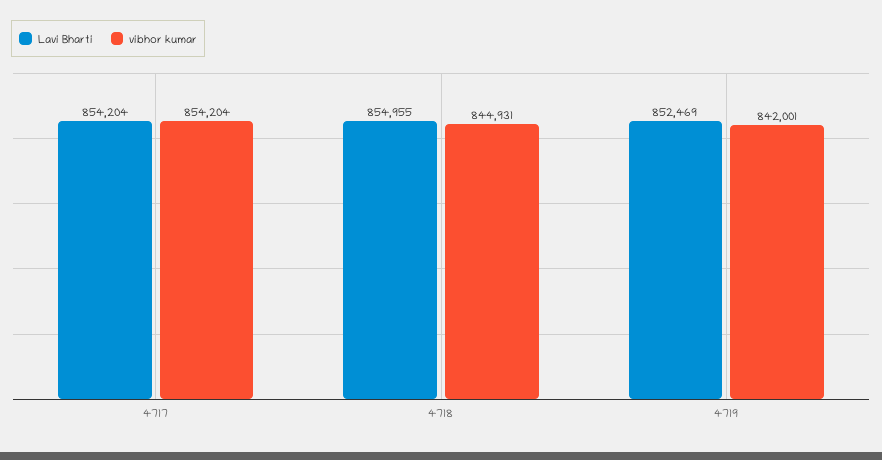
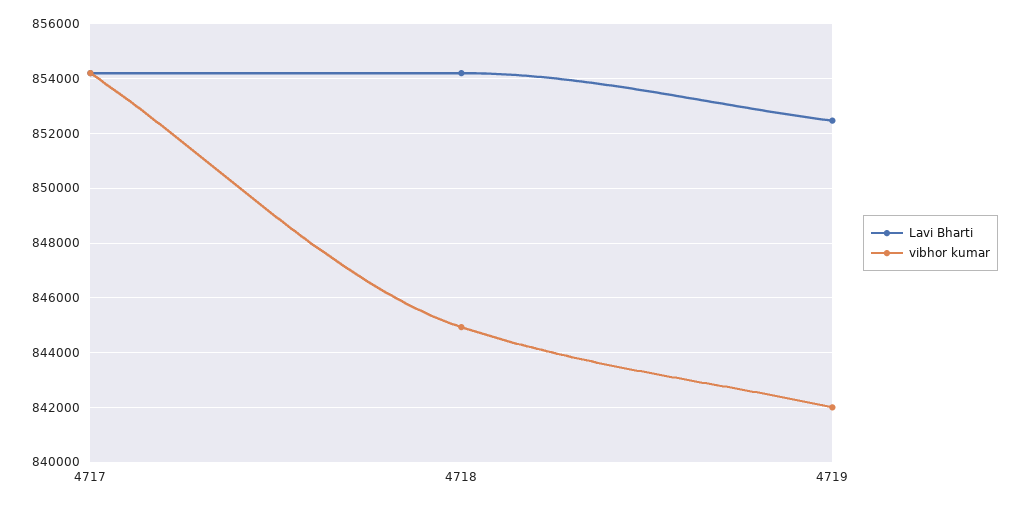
Lavi Bharti, 4718: 854955 -> 854250

